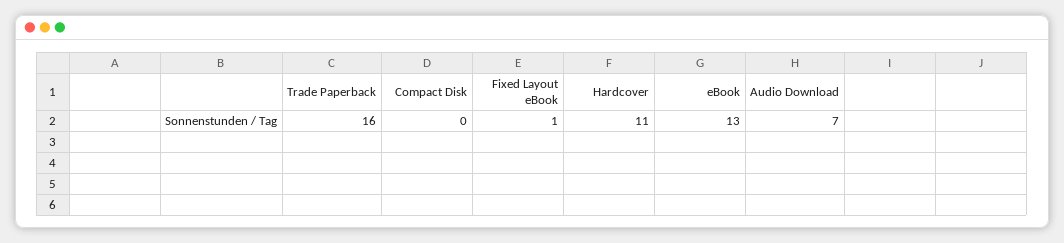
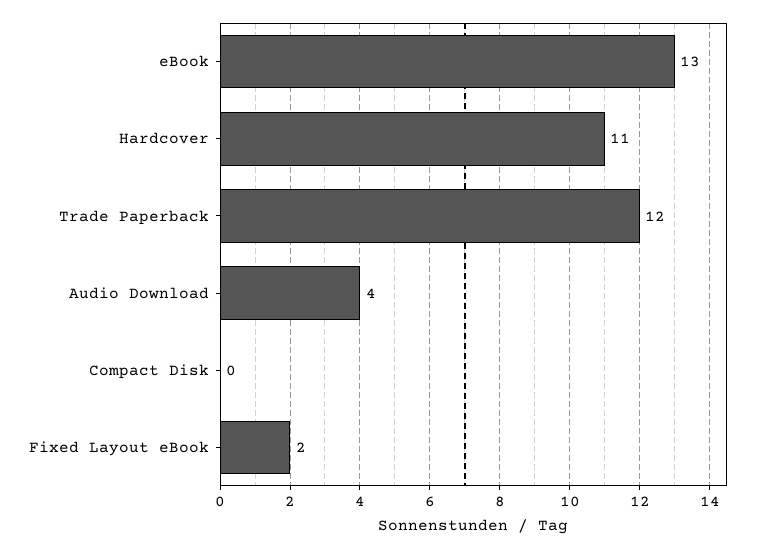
Trade Paperback: 16 -> 12
Fixed Layout eBook: 1 -> 2
Audio Download: 7 -> 4

